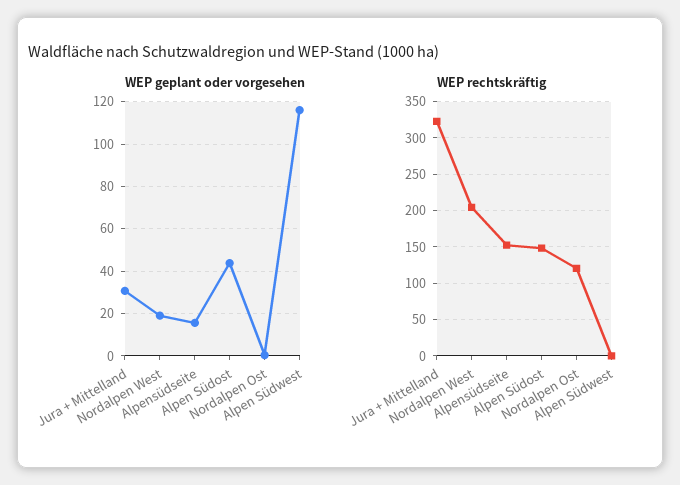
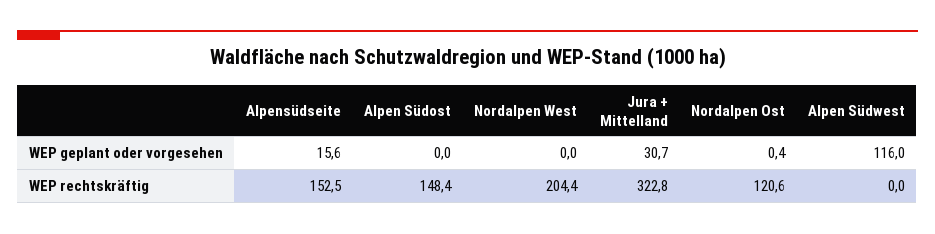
WEP geplant oder vorgesehen, Nordalpen West: 20 -> 0
WEP geplant oder vorgesehen, Alpen Südost: 45 -> 0

